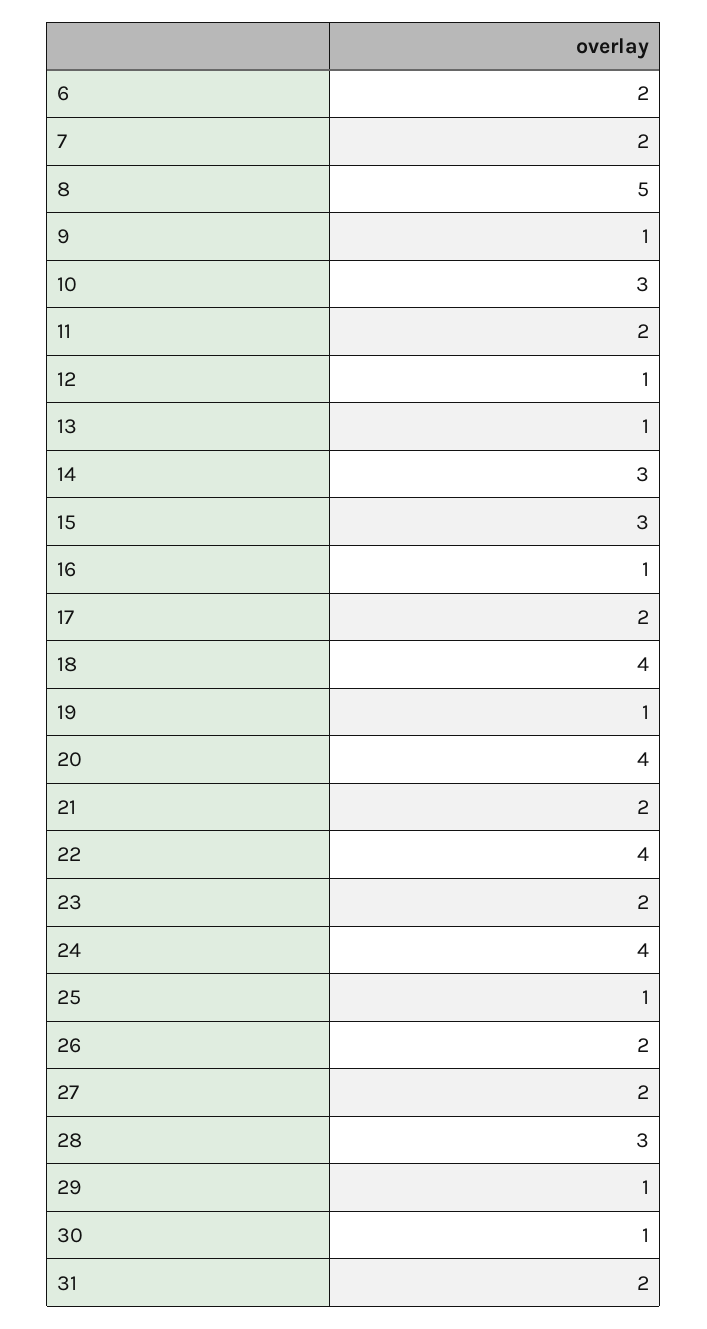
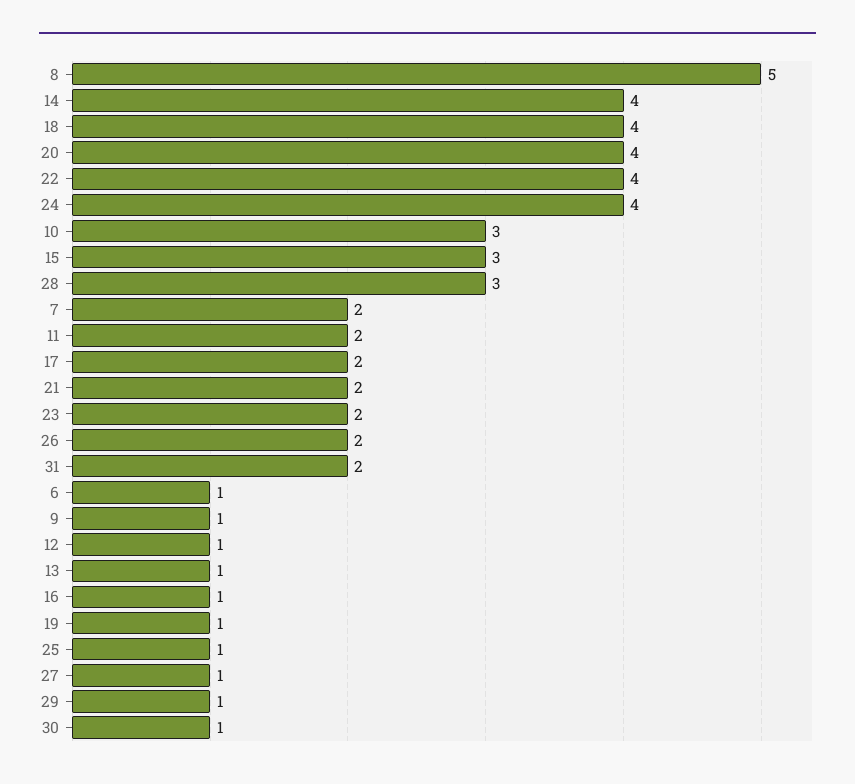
6: 2 -> 1
14: 3 -> 4
27: 2 -> 1

